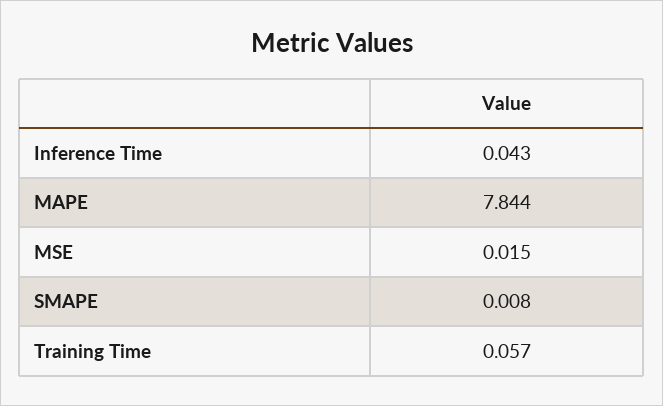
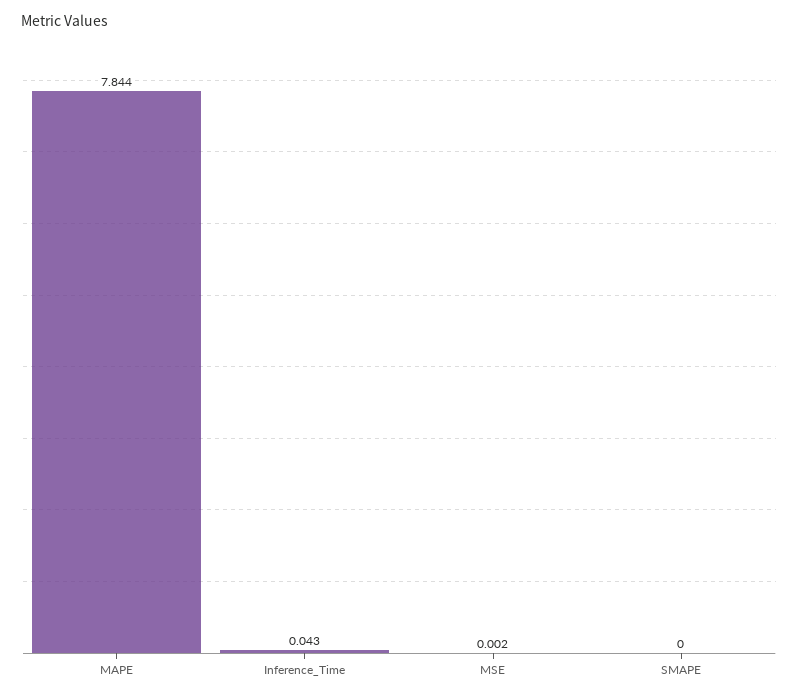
MSE: 0.015 -> 0.002
SMAPE: 0.008 -> 0
Training Time: 0.057 -> none

